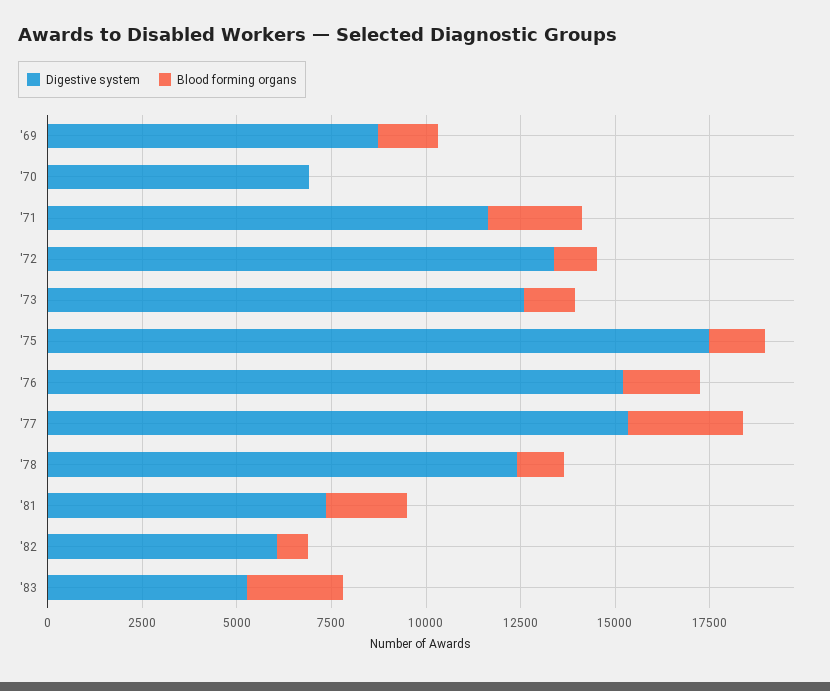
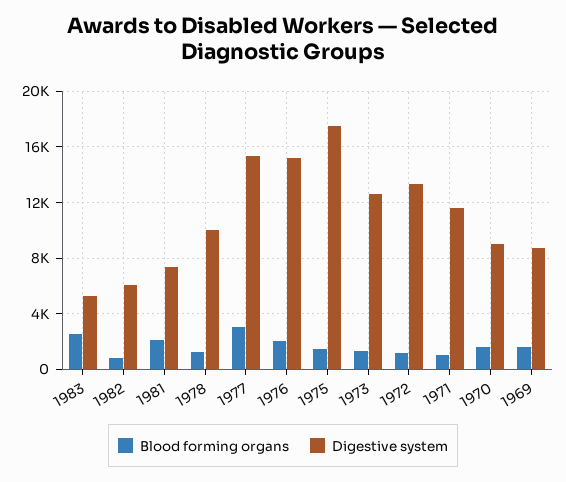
Digestive system, '70: 7000 -> 9000
Blood forming organs, '70: 0 -> 1500
Blood forming organs, '71: 2500 -> 1000
Digestive system, '78: 12500 -> 10000

